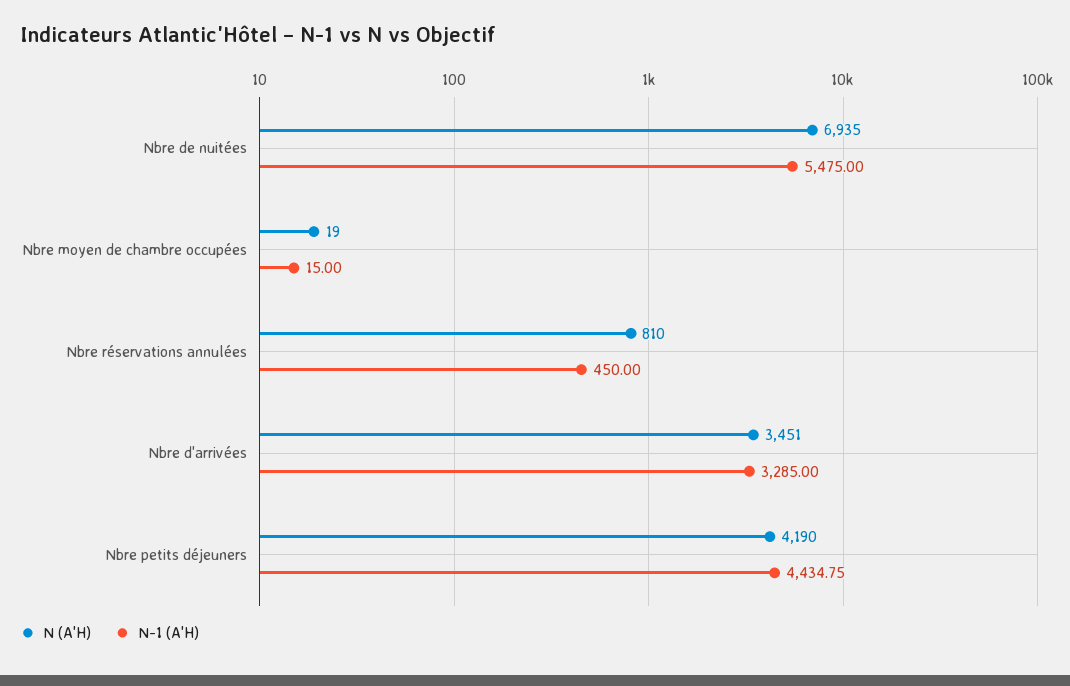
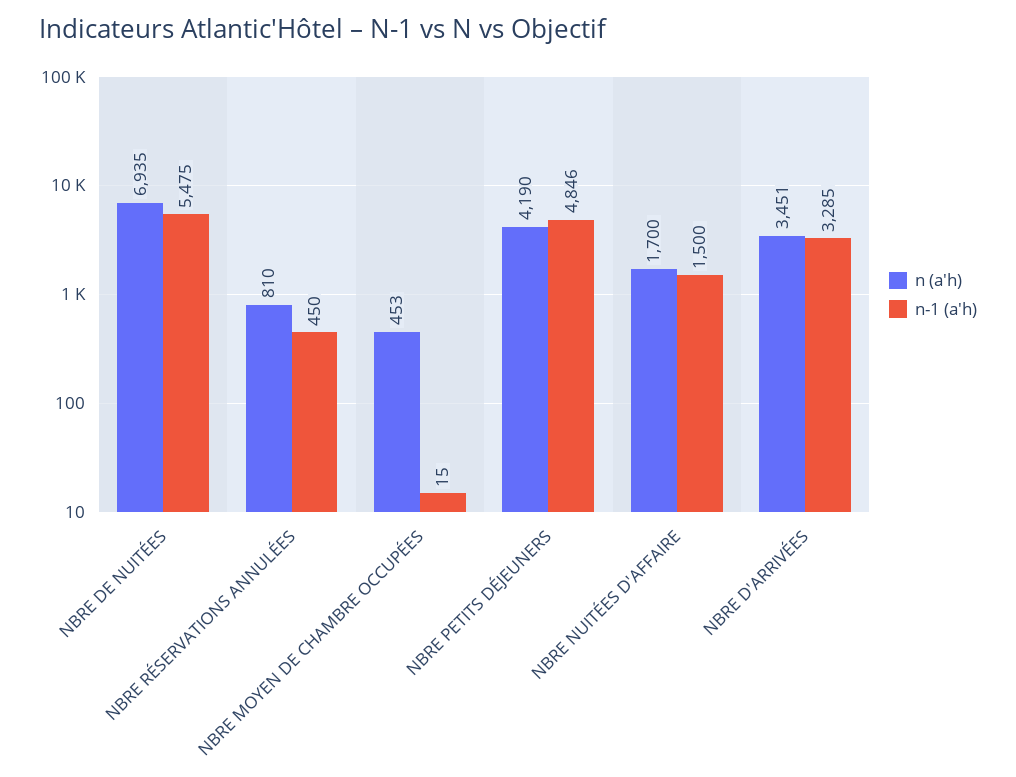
N (A'H), Nbre moyen de chambre occupées: 19 -> 453
N-1 (A'H), Nbre petits déjeuners: 4434.75 -> 4846
N (A'H), NBRE NUITÉES D'AFFAIRE: none -> 1700
N-1 (A'H), NBRE NUITÉES D'AFFAIRE: none -> 1500

